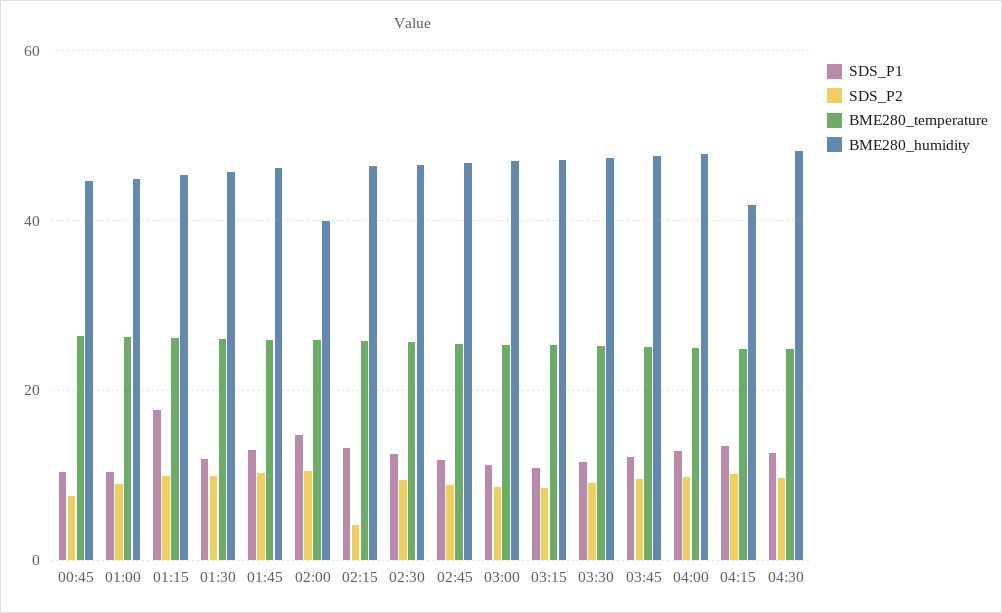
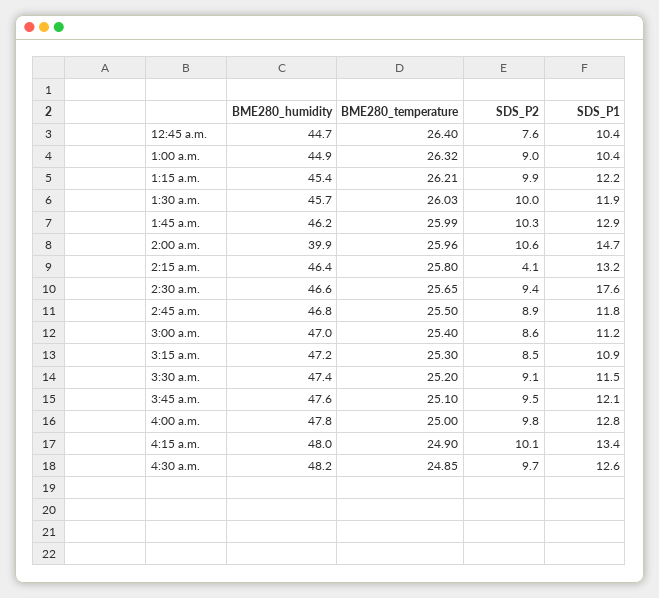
SDS_P1, 01:15: 18 -> 12.2
SDS_P1, 02:30: 12 -> 17.6
BME280_humidity, 04:15: 42 -> 48

